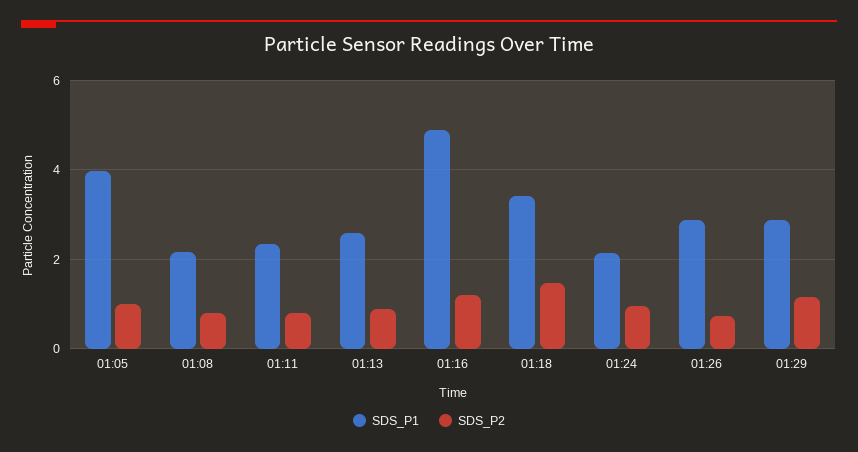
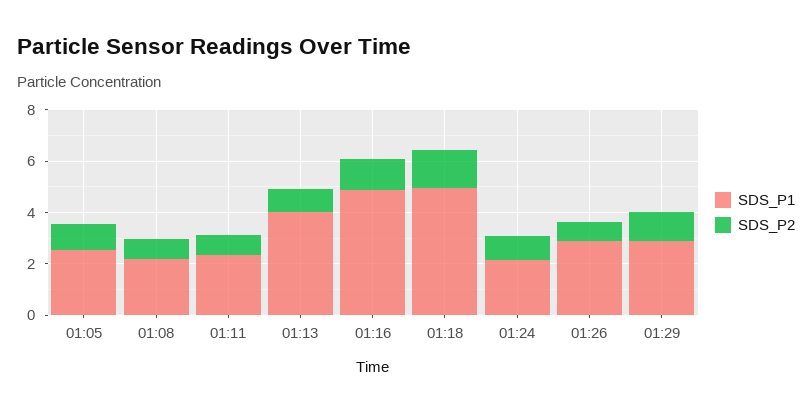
SDS_P1, 01:05: 4 -> 2.5
SDS_P1, 01:13: 2.6 -> 4
SDS_P1, 01:18: 3.4 -> 5

